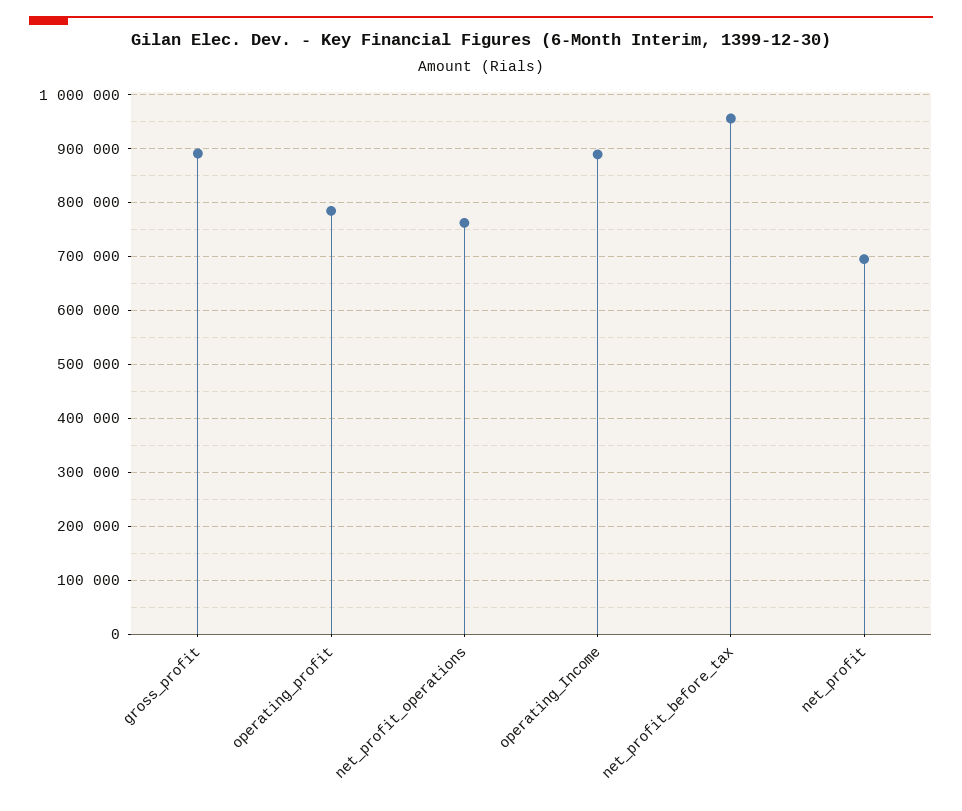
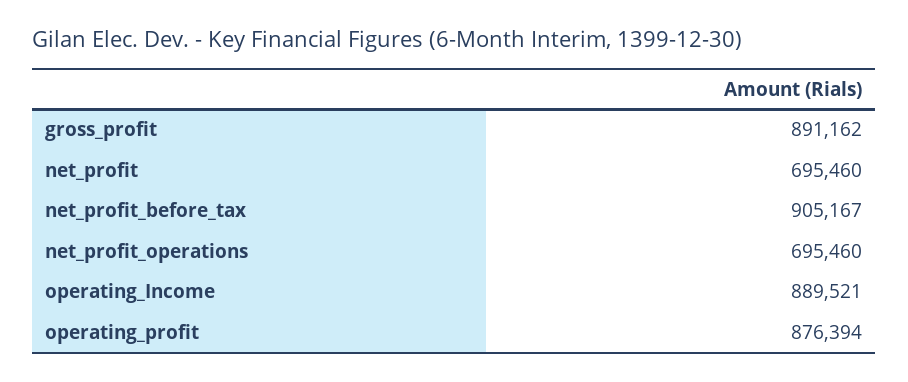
operating_profit: 780000 -> 876394
net_profit_operations: 760000 -> 695460
net_profit_before_tax: 960000 -> 905167

